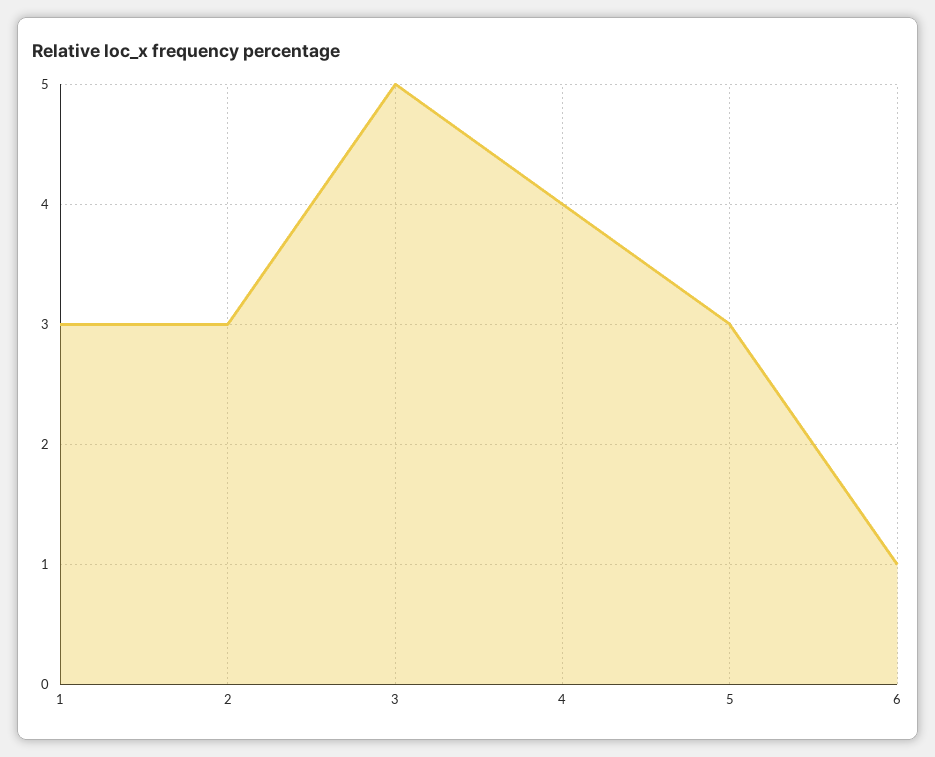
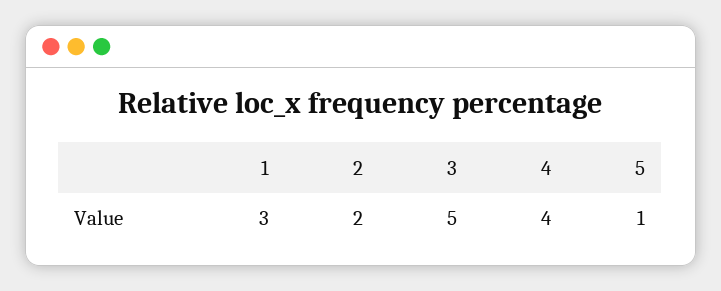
2: 3 -> 2
5: 3 -> 1
6: 1 -> none

